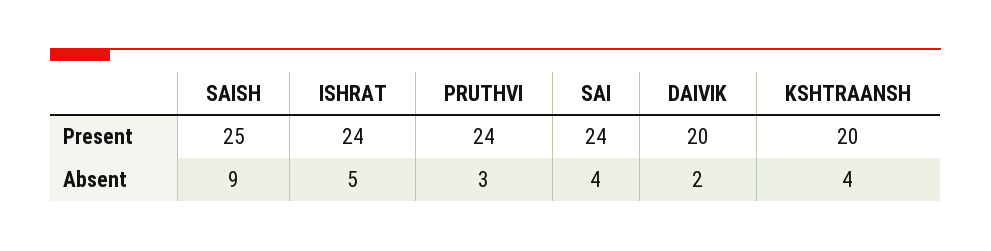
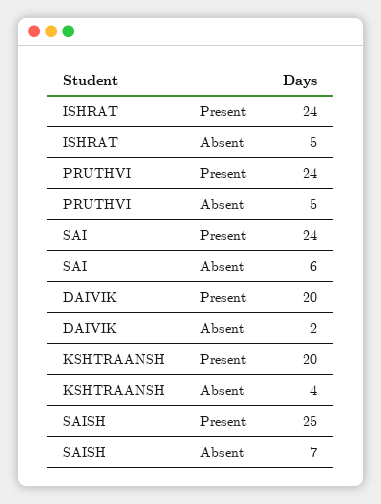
SAISH, Absent: 9 -> 7
PRUTHVI, Absent: 3 -> 5
SAI, Absent: 4 -> 6

